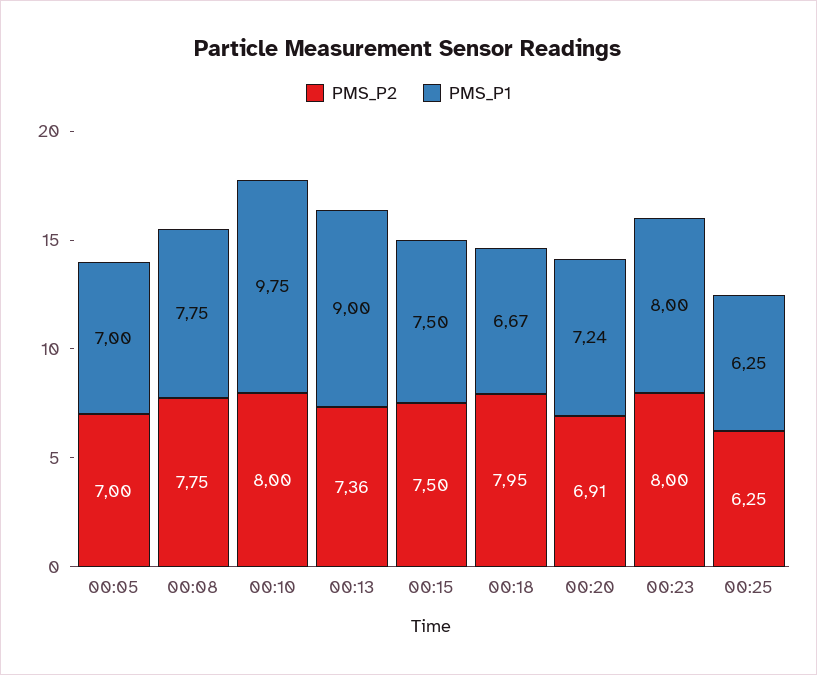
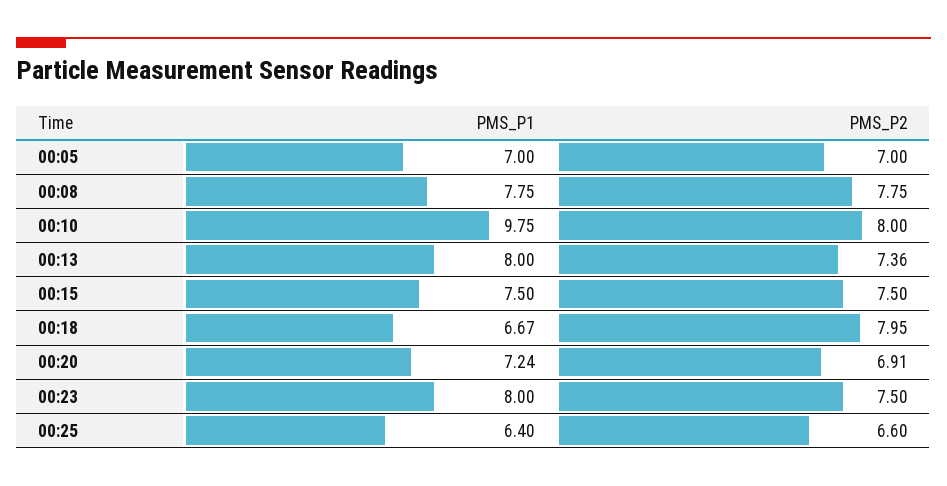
PMS_P1, 00:13: 9 -> 8
PMS_P2, 00:23: 8 -> 7.5
PMS_P2, 00:25: 6.25 -> 6.6
PMS_P1, 00:25: 6.25 -> 6.4

